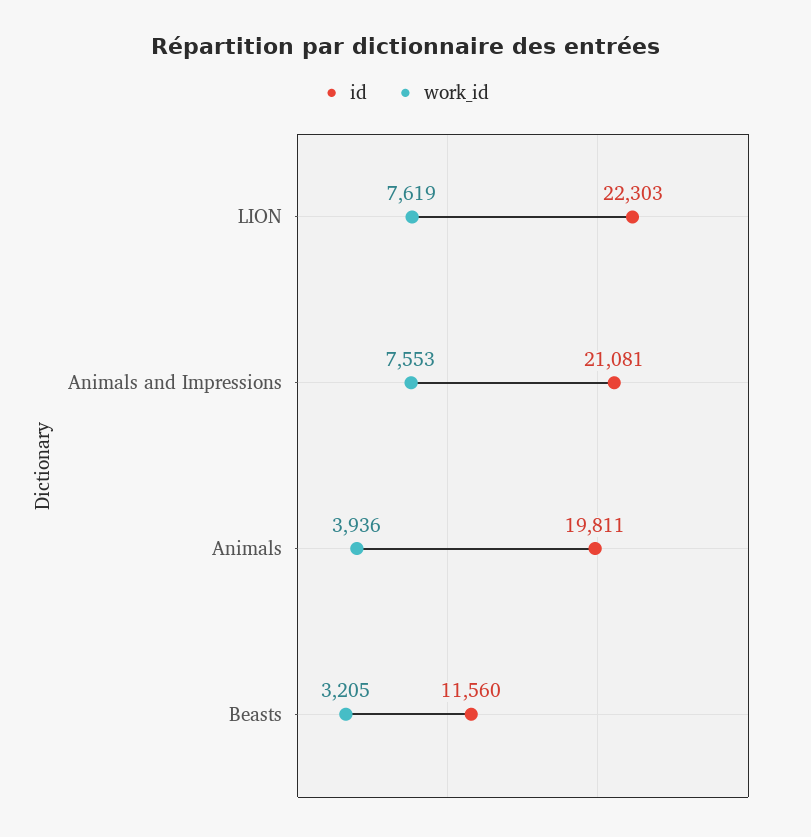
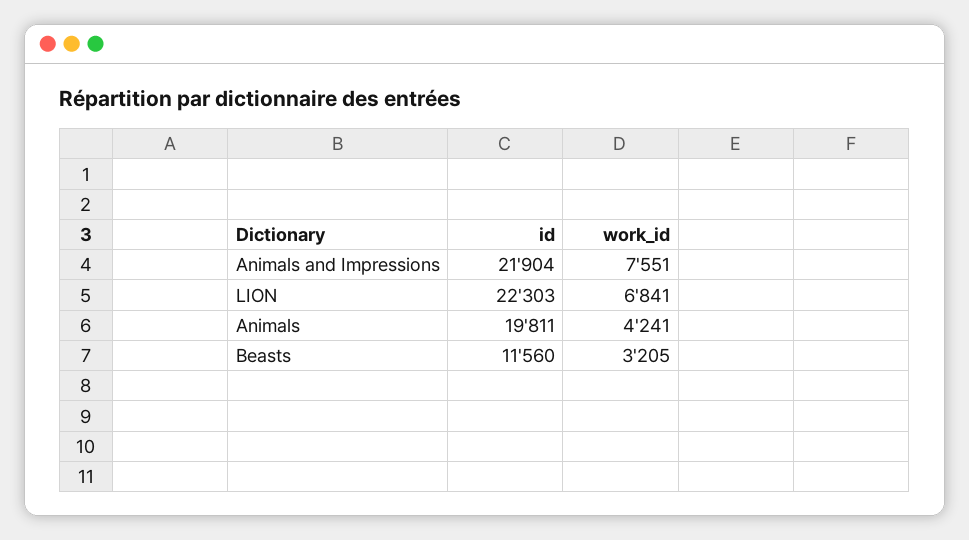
work_id, LION: 7619 -> 6841
id, Animals and Impressions: 21081 -> 21904
work_id, Animals and Impressions: 7553 -> 7551
work_id, Animals: 3936 -> 4241

